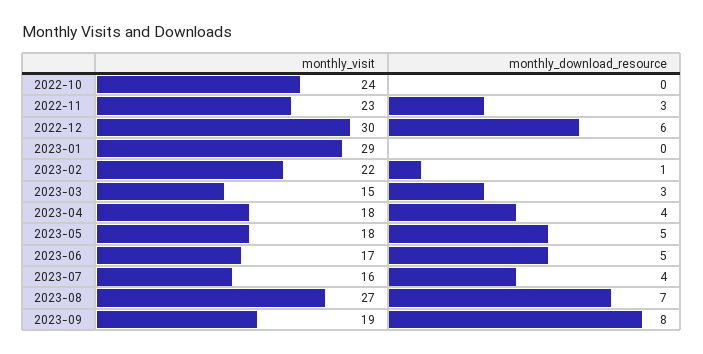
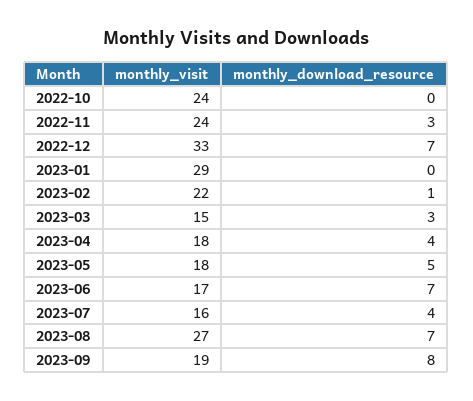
monthly_visit, 2022-11: 23 -> 24
monthly_visit, 2022-12: 30 -> 33
monthly_download_resource, 2022-12: 6 -> 7
monthly_download_resource, 2023-06: 5 -> 7

